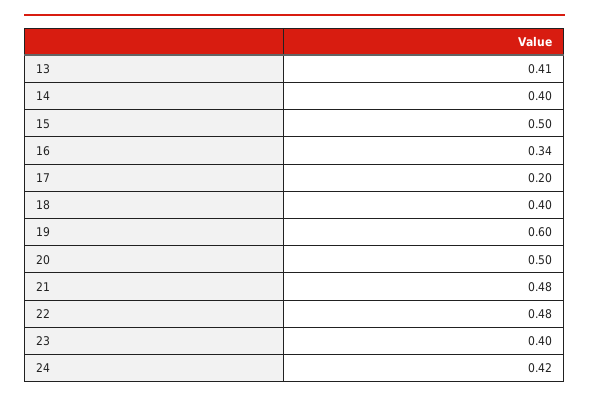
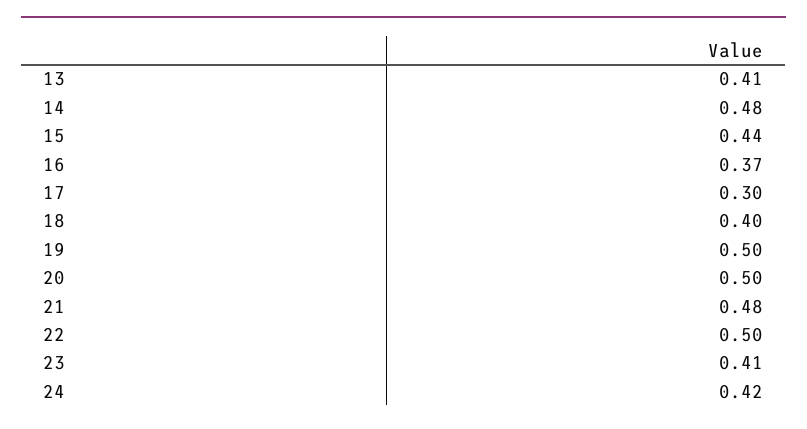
14: 0.4 -> 0.48
15: 0.5 -> 0.44
16: 0.34 -> 0.37
17: 0.2 -> 0.3
19: 0.6 -> 0.5
22: 0.48 -> 0.5
23: 0.4 -> 0.41

